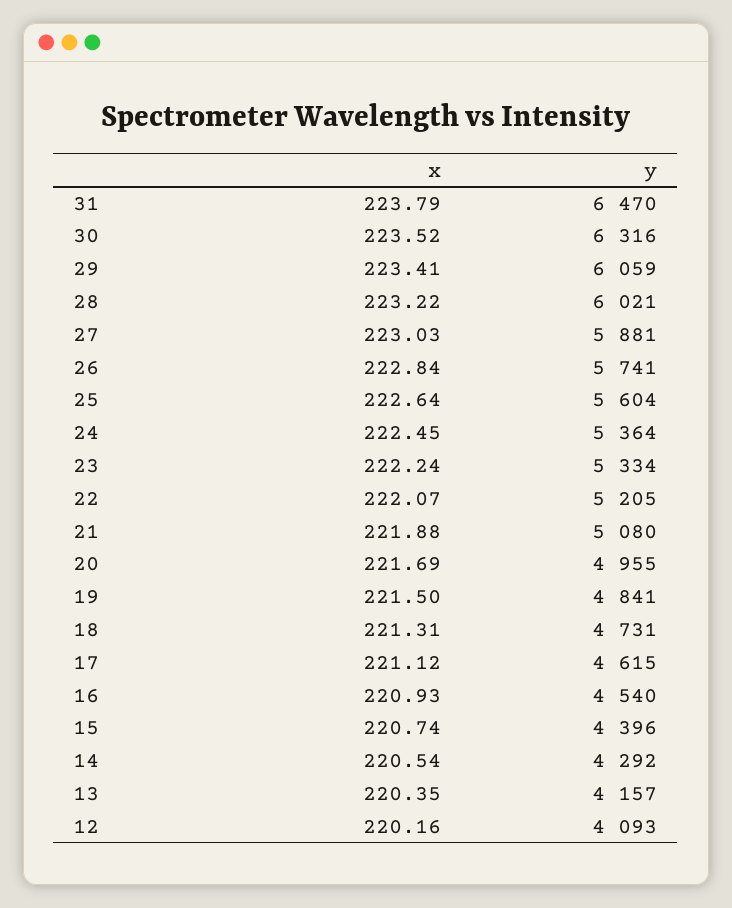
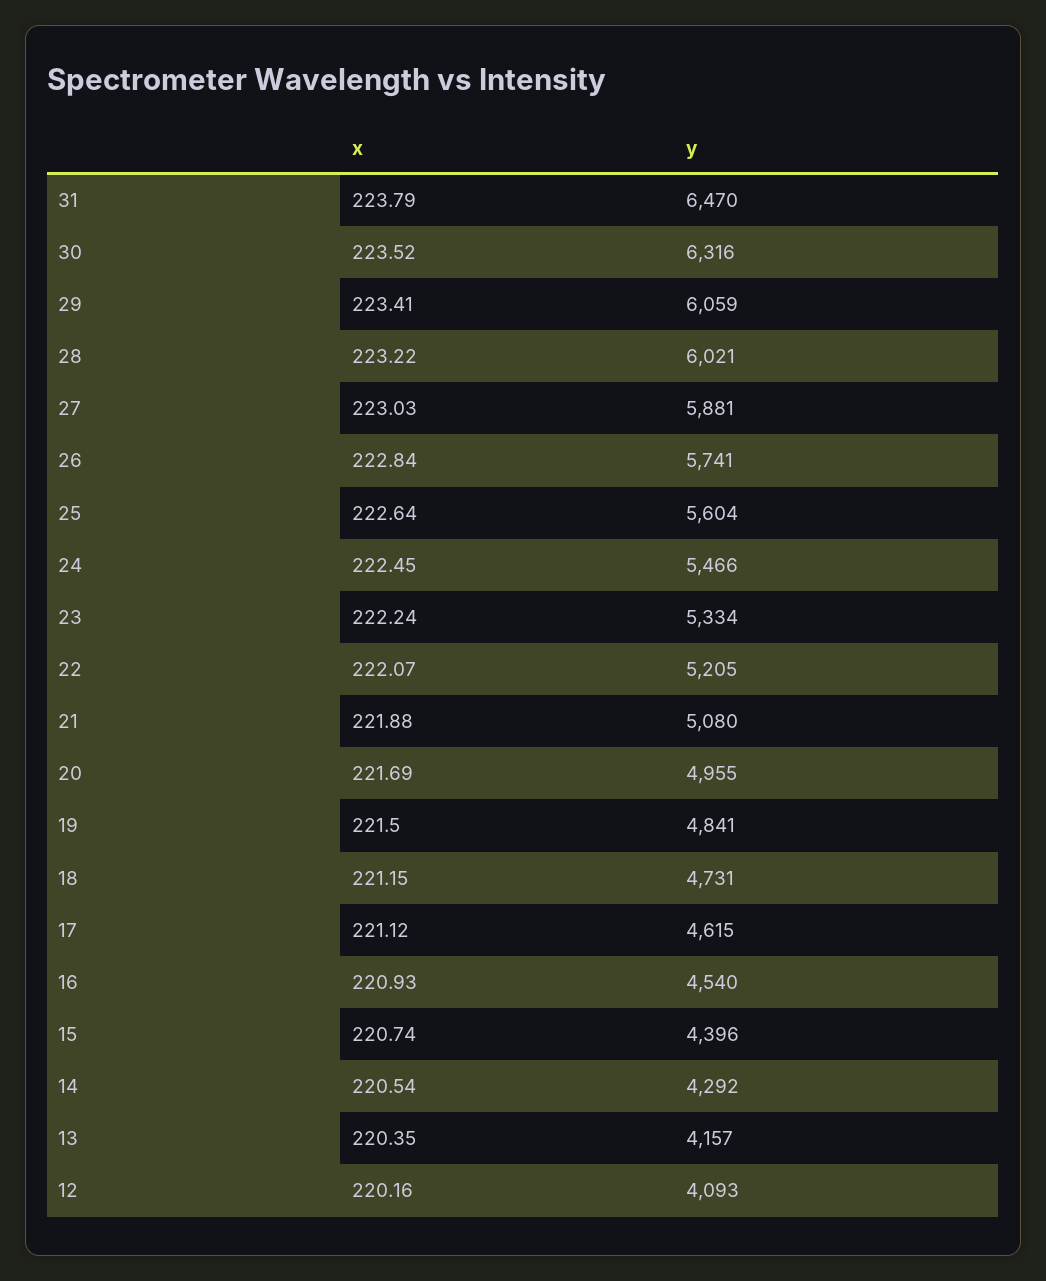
y, 24: 5364 -> 5466
x, 18: 221.31 -> 221.15

